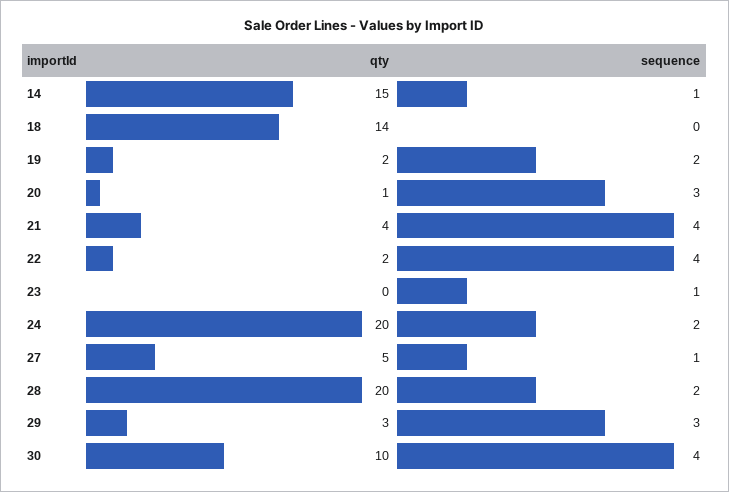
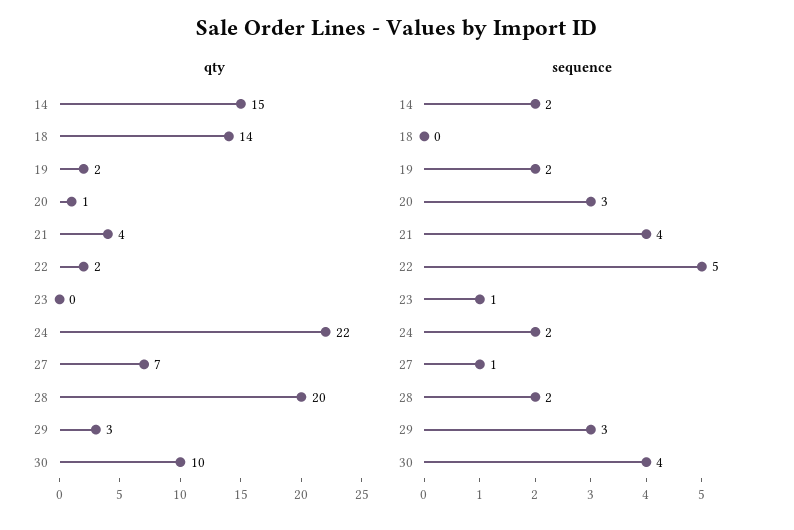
sequence, 14: 1 -> 2
sequence, 22: 4 -> 5
qty, 24: 20 -> 22
qty, 27: 5 -> 7

